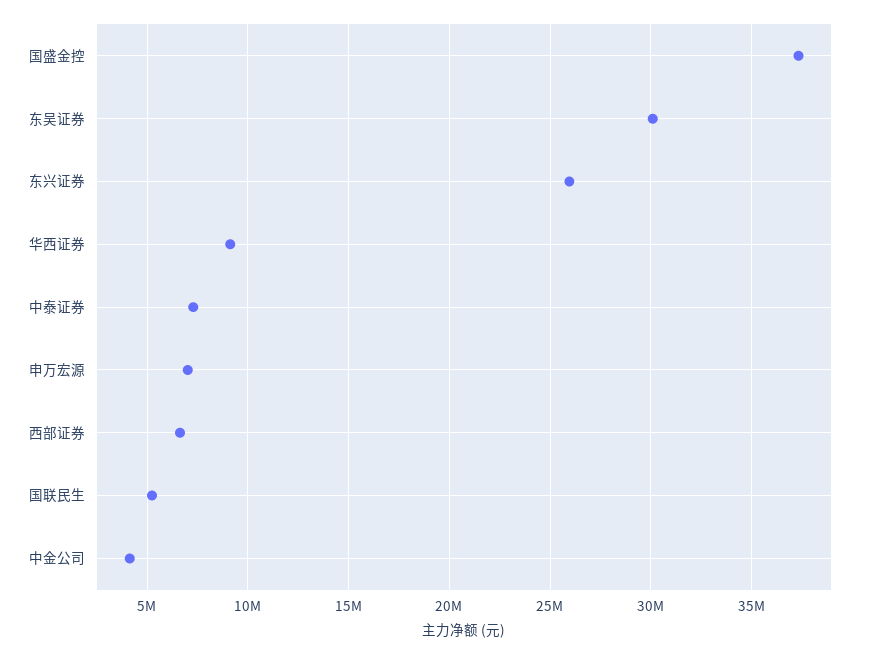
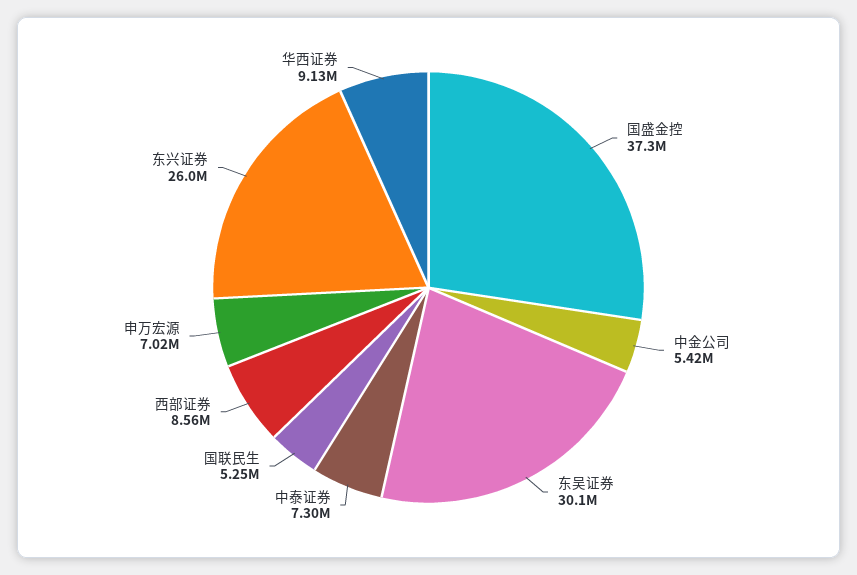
西部证券: 6500000 -> 8560000
中金公司: 4000000 -> 5420000

